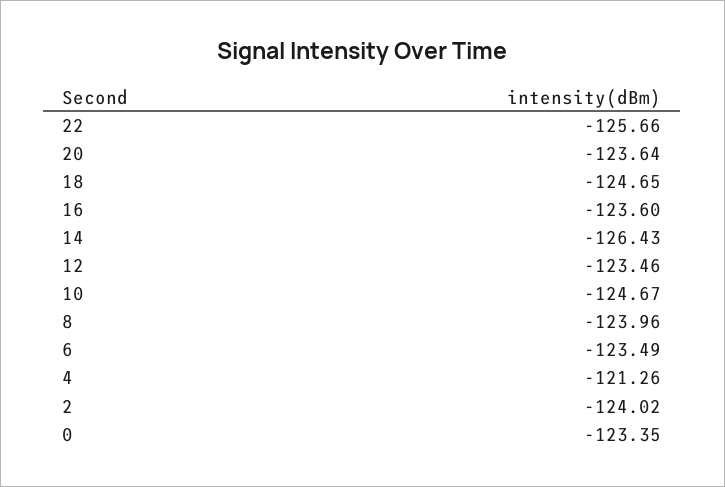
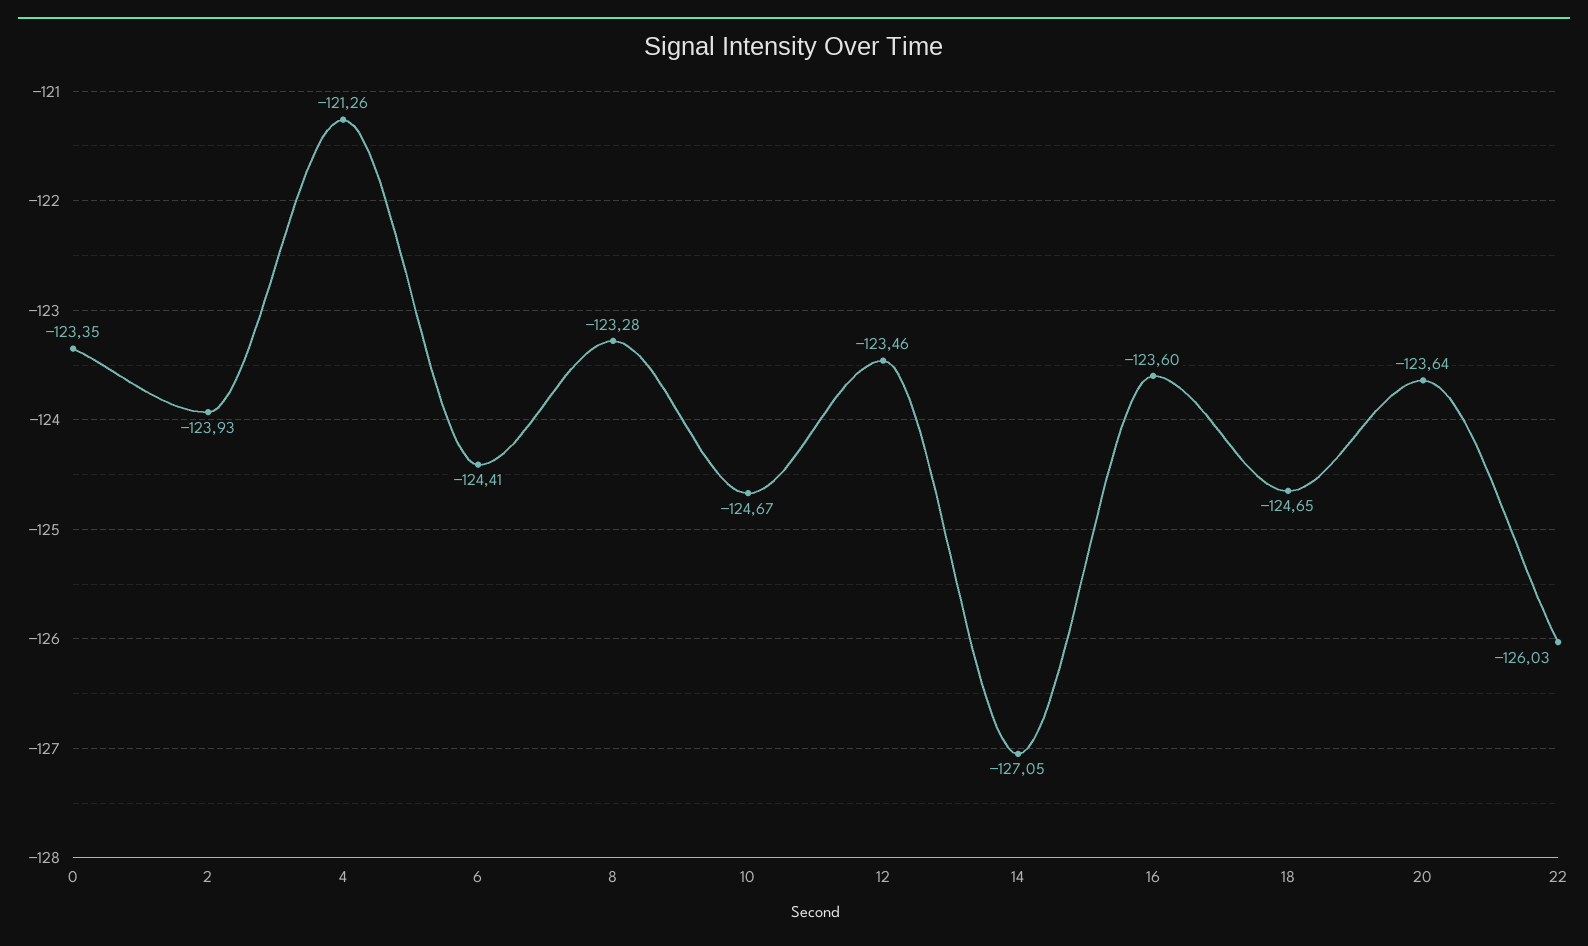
22: -125.66 -> -126.03
14: -126.43 -> -127.05
8: -123.96 -> -123.28
6: -123.49 -> -124.41
2: -124.02 -> -123.93

